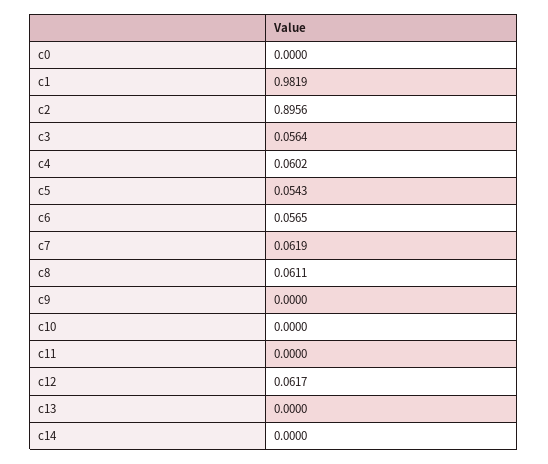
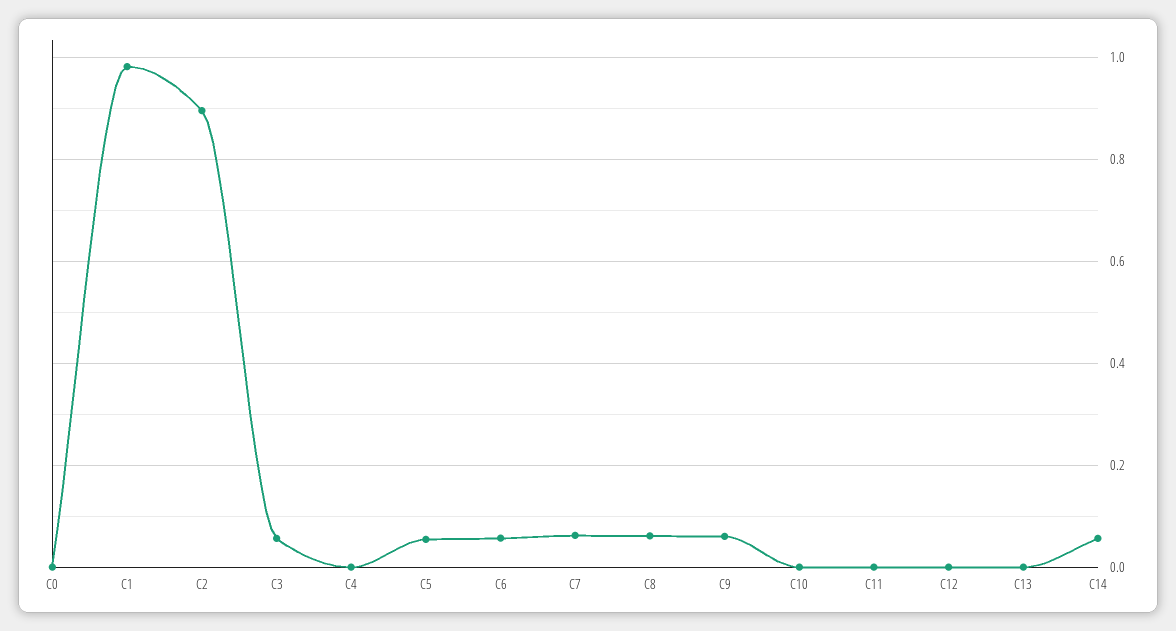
c4: 0.0602 -> 0
c9: 0 -> 0.06
c12: 0.0617 -> 0
c14: 0 -> 0.06

